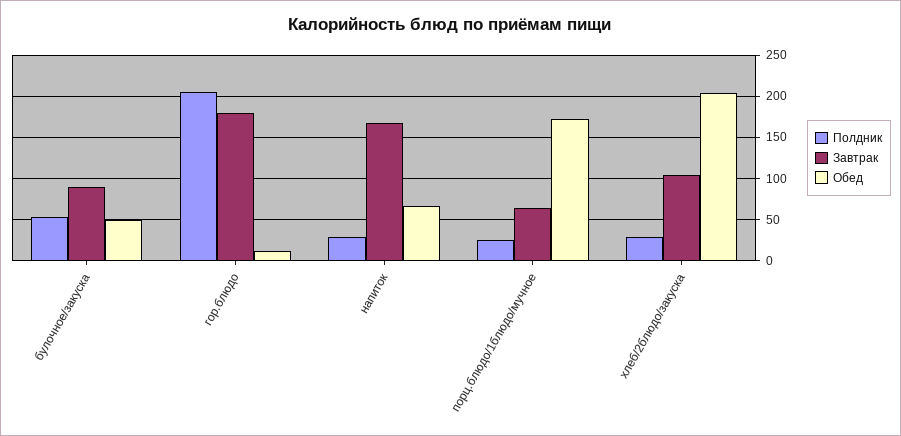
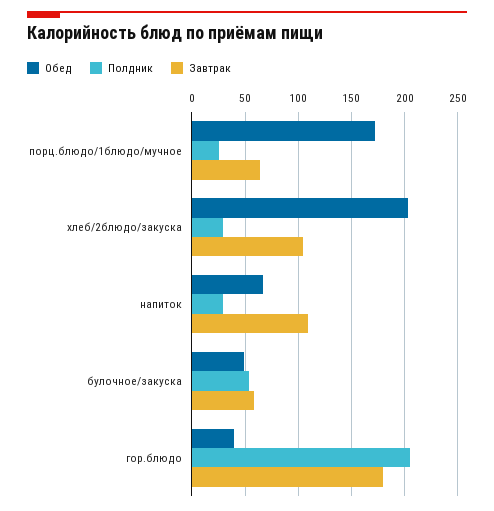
Завтрак, булочное/закуска: 90 -> 60
Обед, гор.блюдо: 10 -> 40
Завтрак, напиток: 170 -> 110

